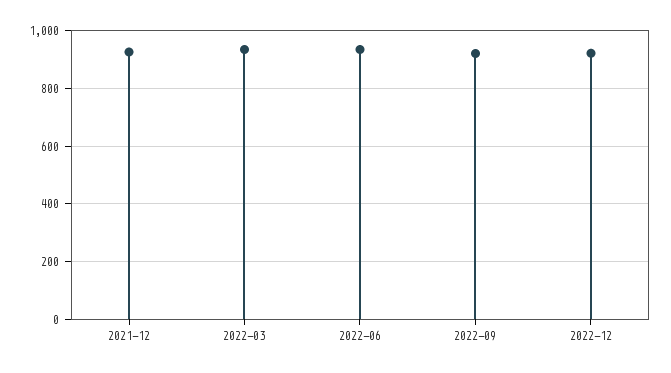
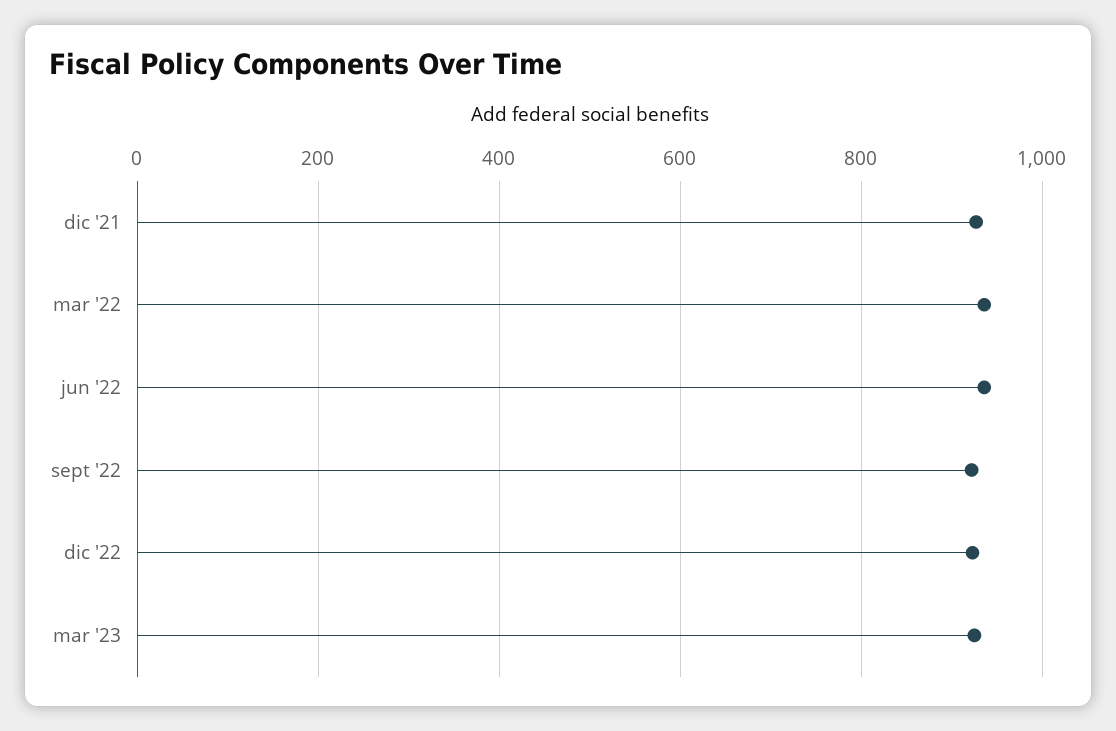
mar '23: none -> 920

